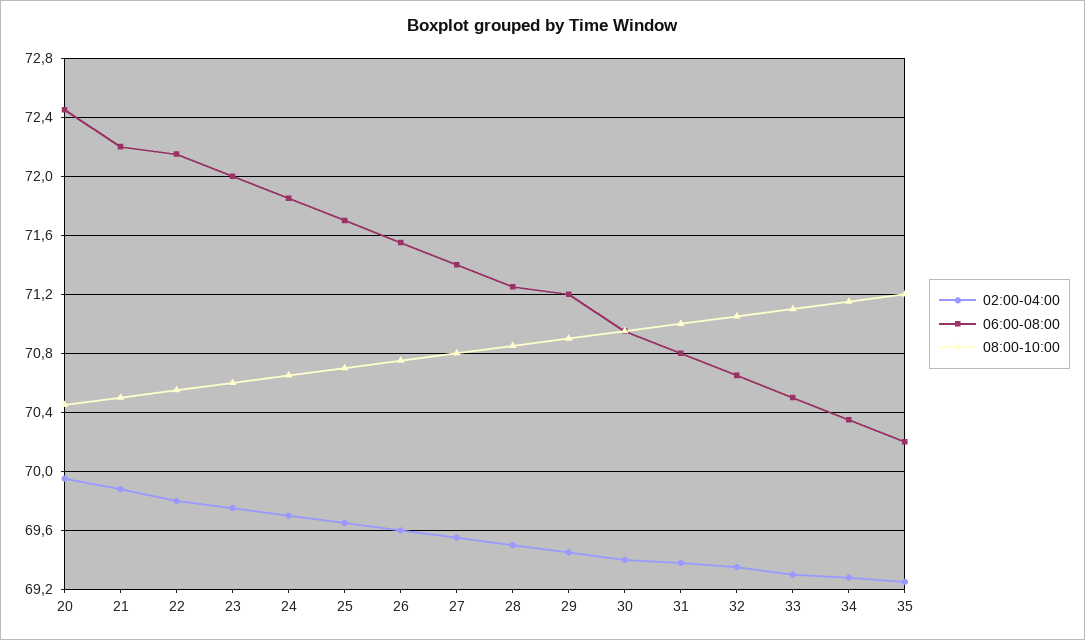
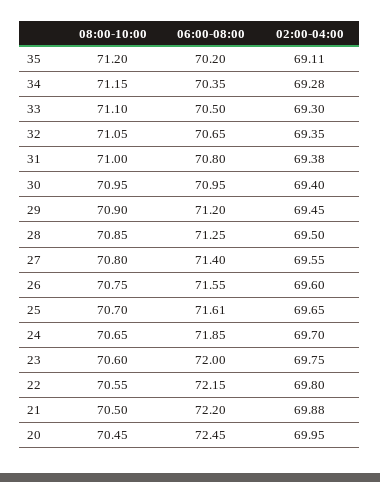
06:00-08:00, 25: 71.7 -> 71.61
02:00-04:00, 35: 69.25 -> 69.11

